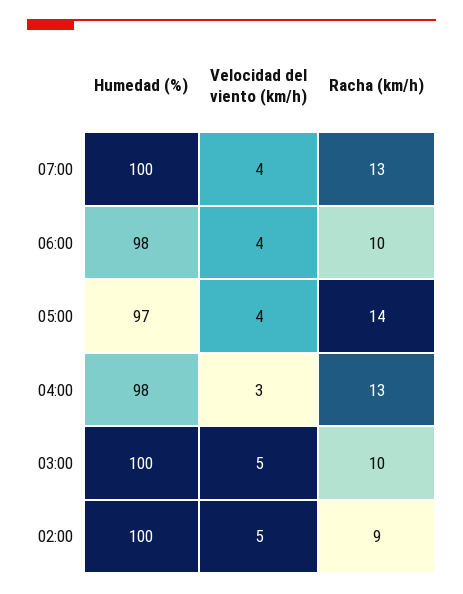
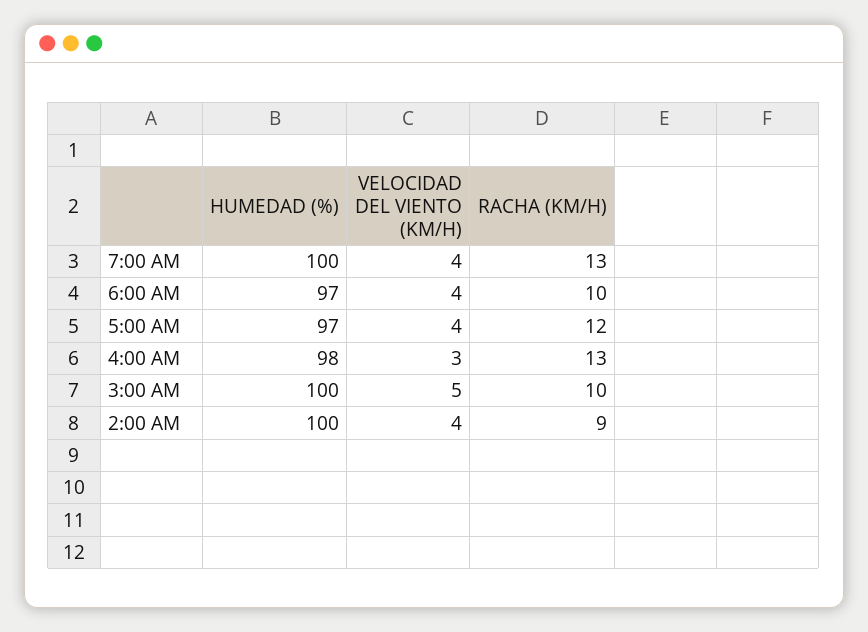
Humedad (%), 06:00: 98 -> 97
Racha (km/h), 05:00: 14 -> 12
Velocidad del viento (km/h), 02:00: 5 -> 4

